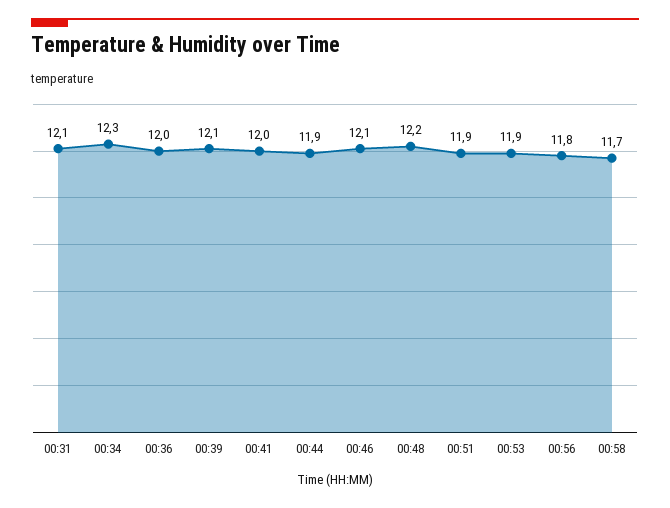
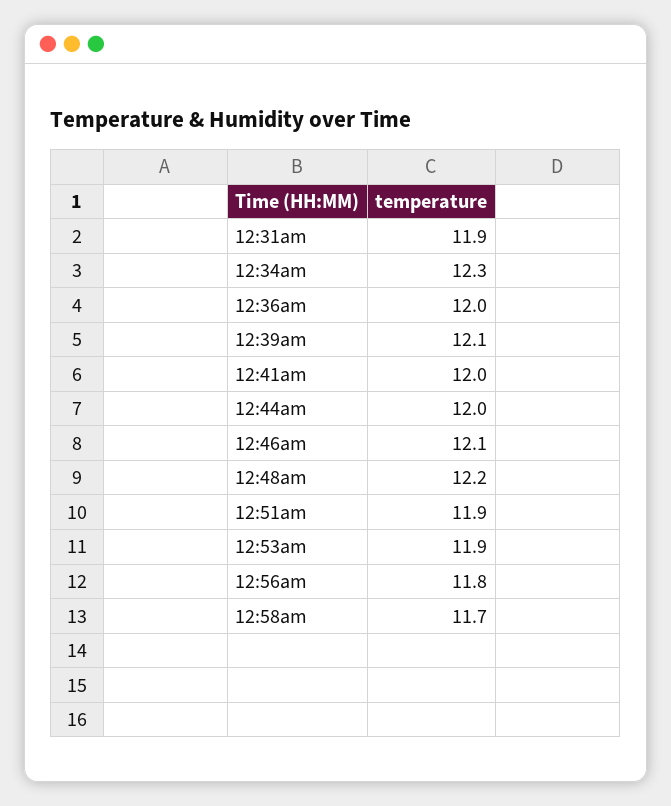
00:31: 12.1 -> 11.9
00:44: 11.9 -> 12

